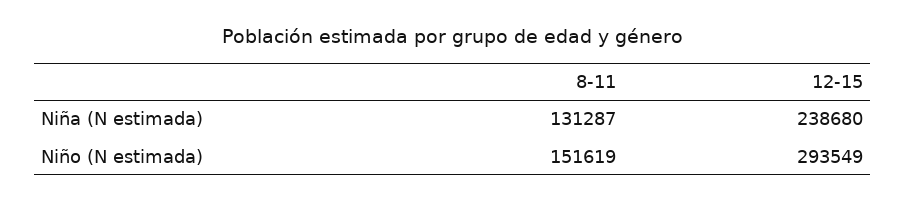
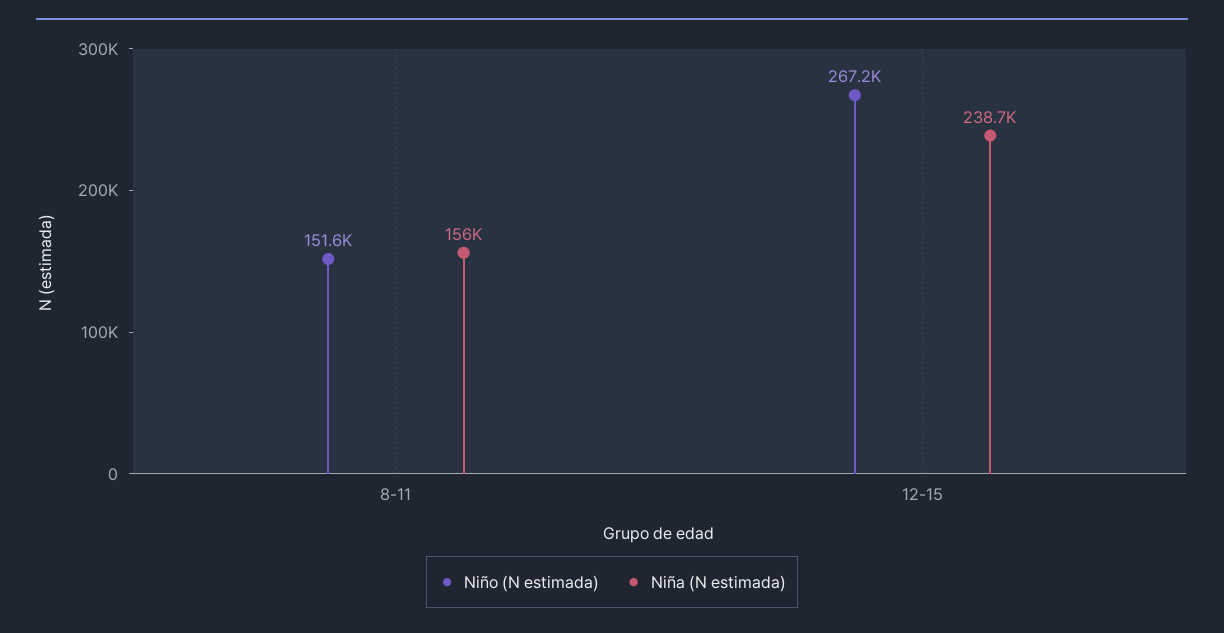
Niña (N estimada), 8-11: 131287 -> 156000
Niño (N estimada), 12-15: 293549 -> 267200

